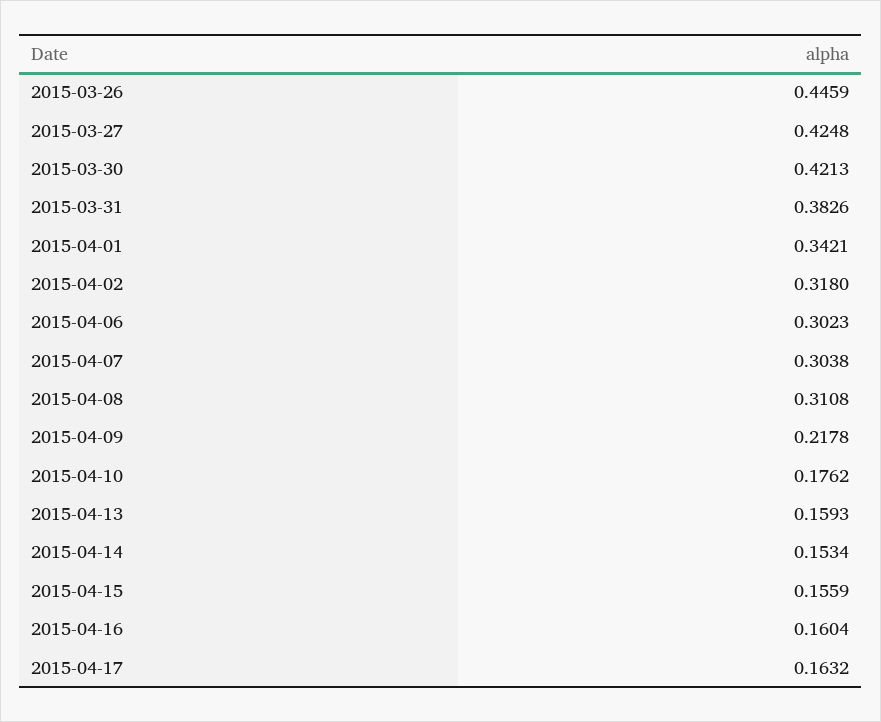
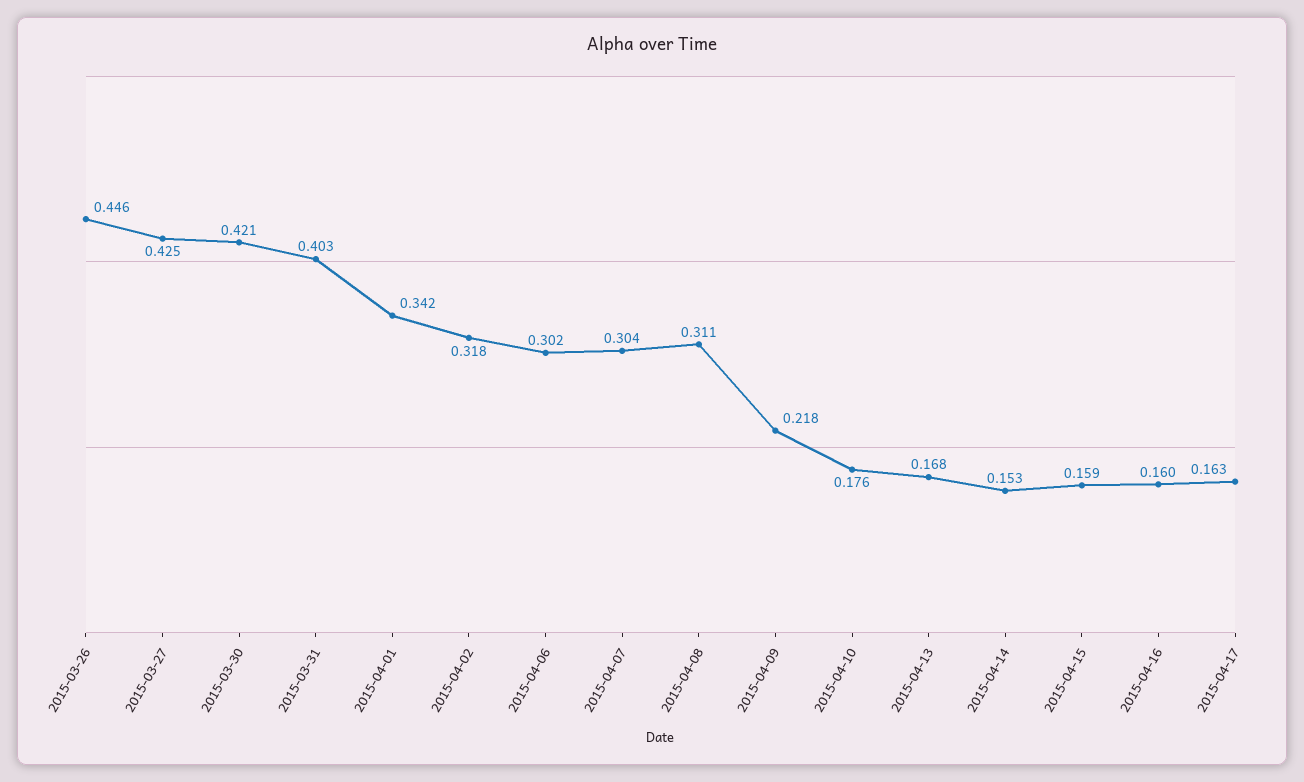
2015-03-31: 0.3826 -> 0.403
2015-04-13: 0.1593 -> 0.168
2015-04-15: 0.1559 -> 0.159

